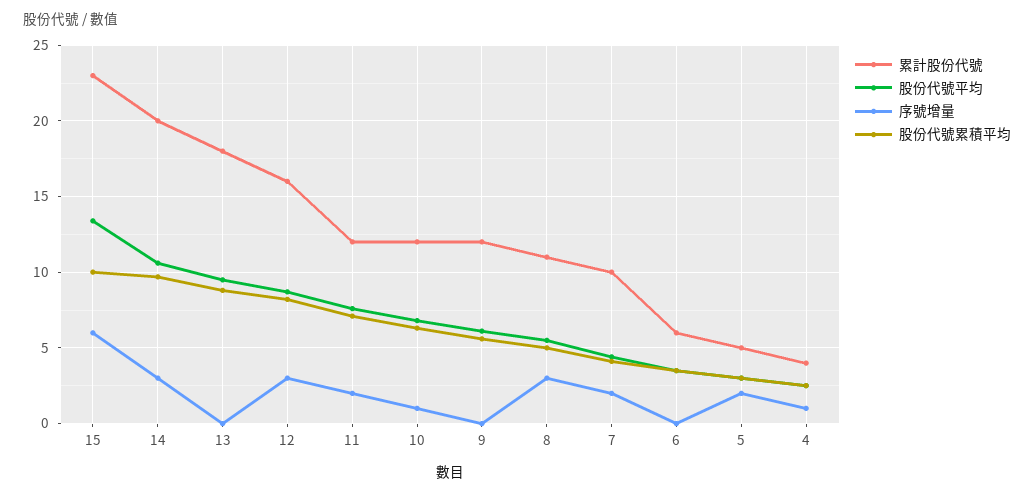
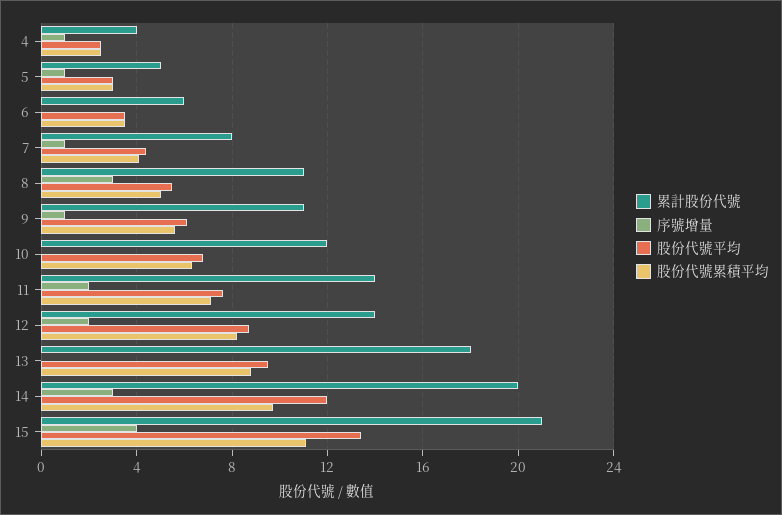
累計股份代號, 15: 23 -> 21
序號增量, 15: 6 -> 4
股份代號累積平均, 15: 10 -> 11
股份代號平均, 14: 10.5 -> 12
累計股份代號, 12: 16 -> 14
序號增量, 12: 3 -> 2
累計股份代號, 11: 12 -> 14
序號增量, 10: 1 -> 0
累計股份代號, 9: 12 -> 11
序號增量, 9: 0 -> 1
累計股份代號, 7: 10 -> 8
序號增量, 7: 2 -> 1
序號增量, 5: 2 -> 1

